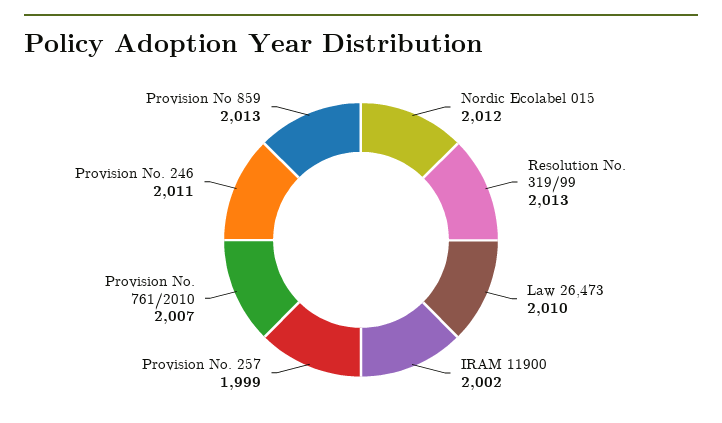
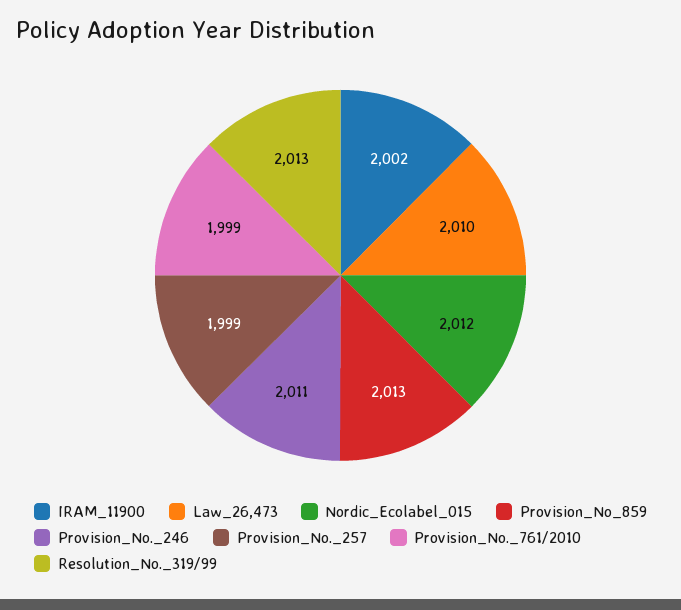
Provision No. 761/2010: 2007 -> 1999

